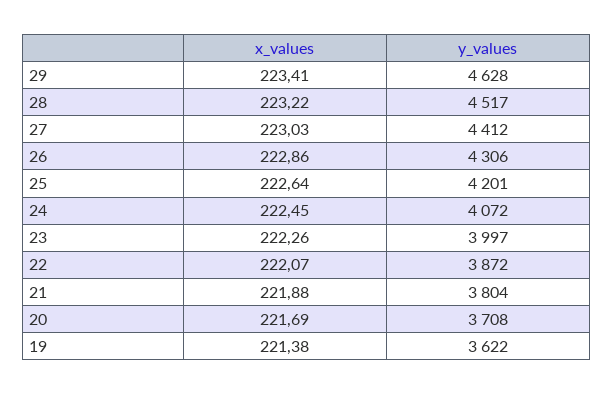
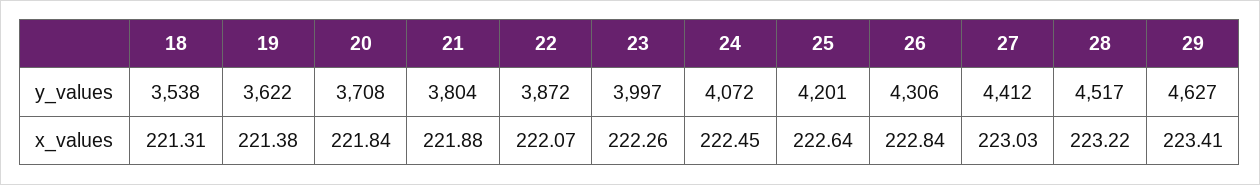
y_values, 29: 4628 -> 4627
x_values, 26: 222.86 -> 222.84
x_values, 20: 221.69 -> 221.84
y_values, 18: none -> 3538
x_values, 18: none -> 221.31

